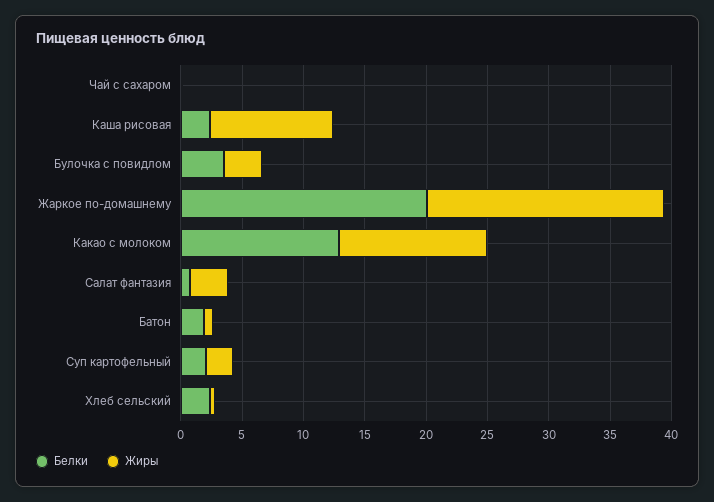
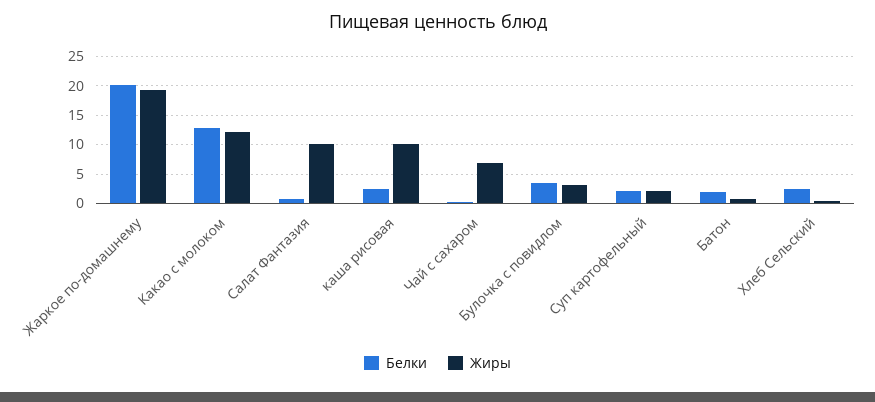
Жиры, Чай с сахаром: 0 -> 7.5
Жиры, Салат фантазия: 3 -> 10

